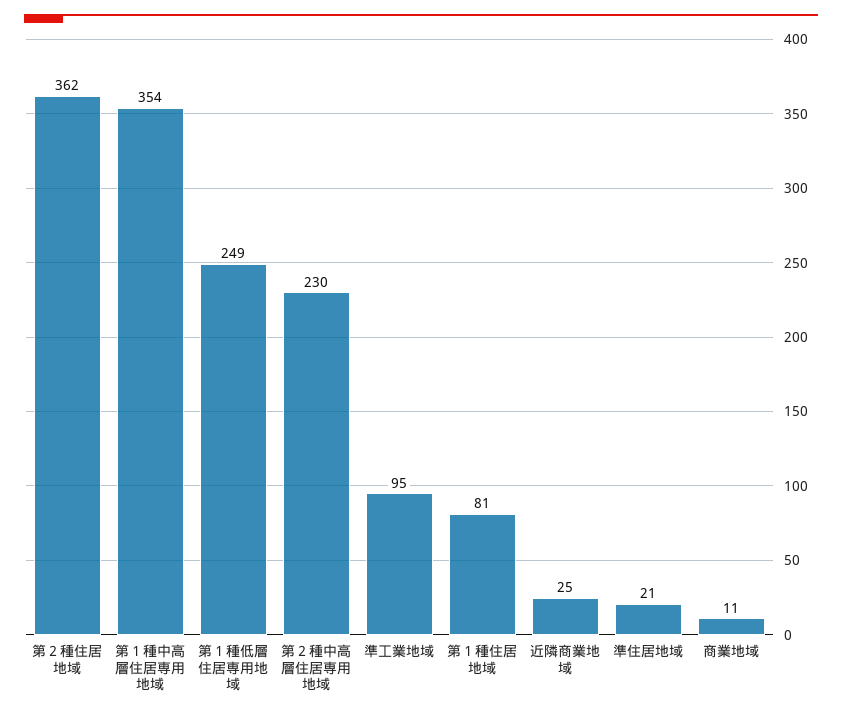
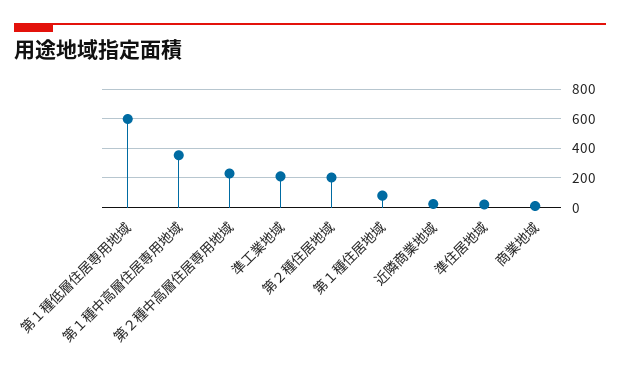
第２種住居地域: 362 -> 200
第１種低層住居専用地域: 249 -> 600
準工業地域: 95 -> 200

